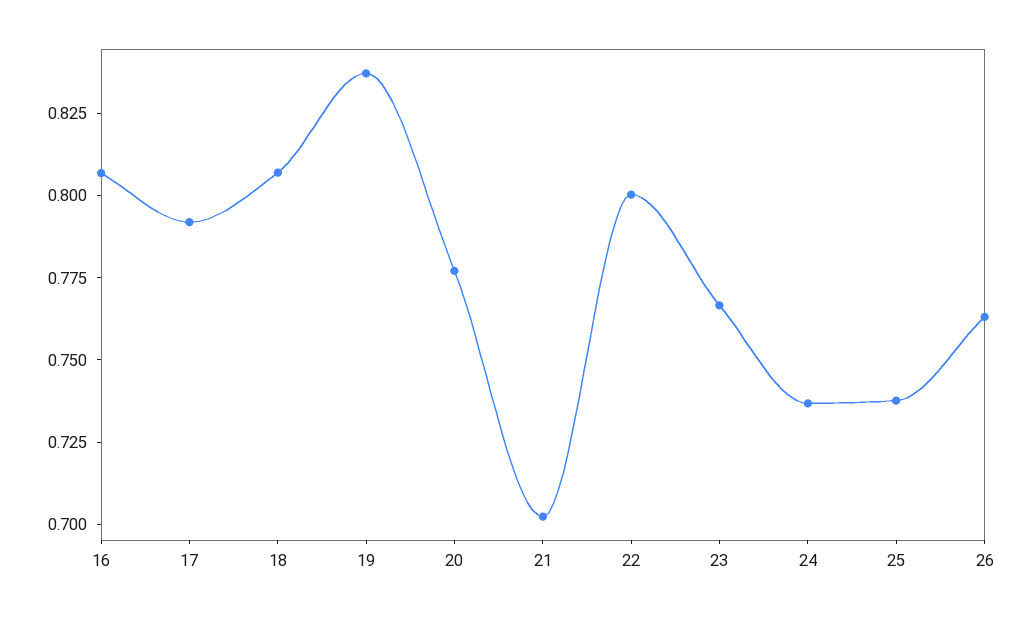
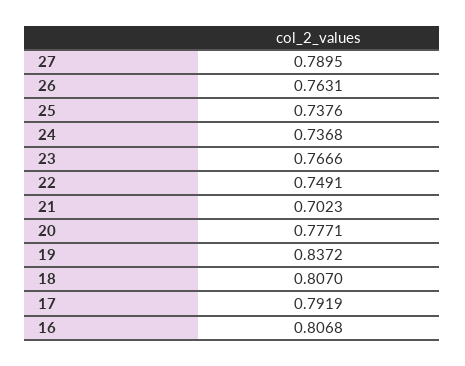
22: 0.8 -> 0.7491
27: none -> 0.7895

